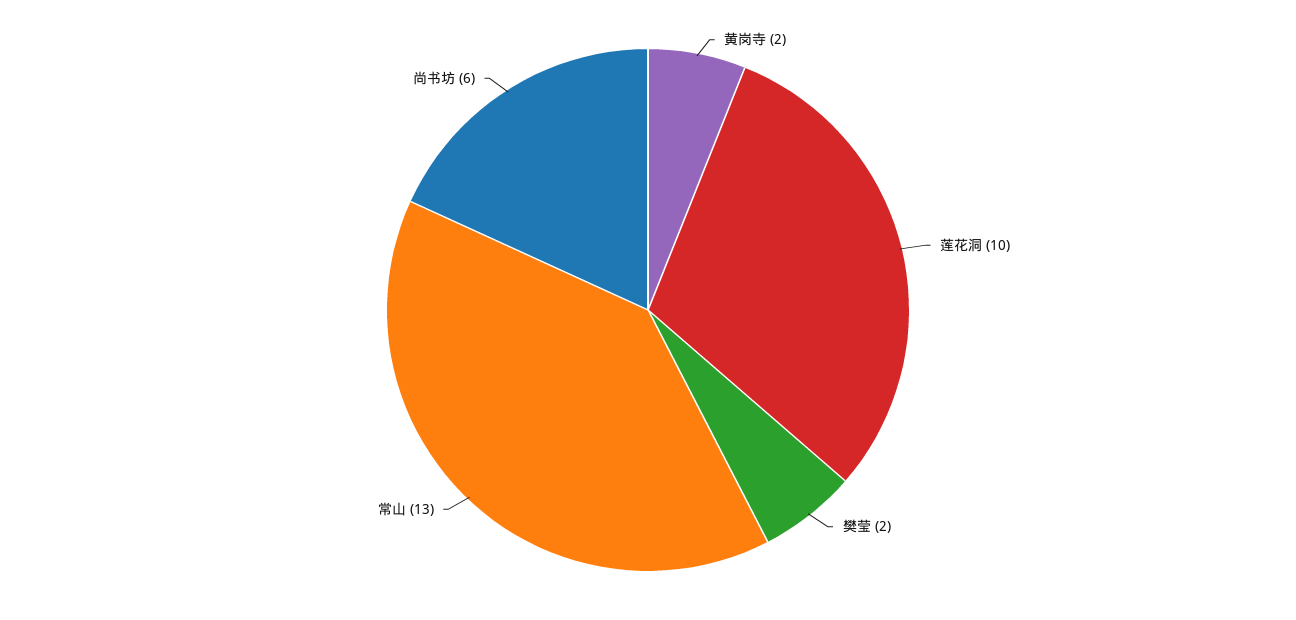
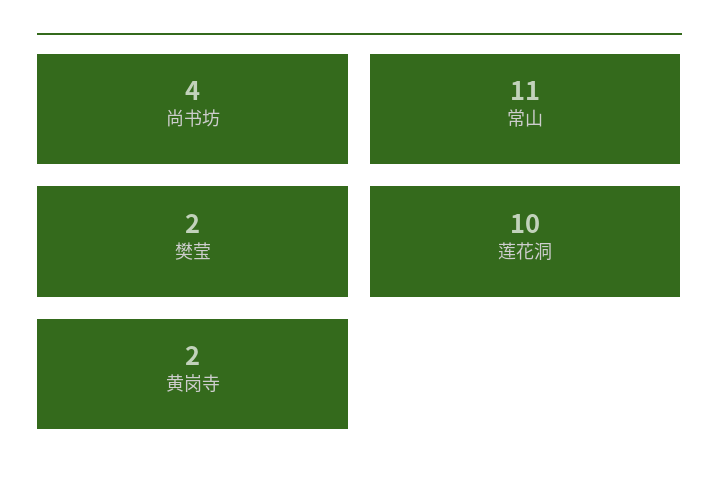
常山: 13 -> 11
尚书坊: 6 -> 4

